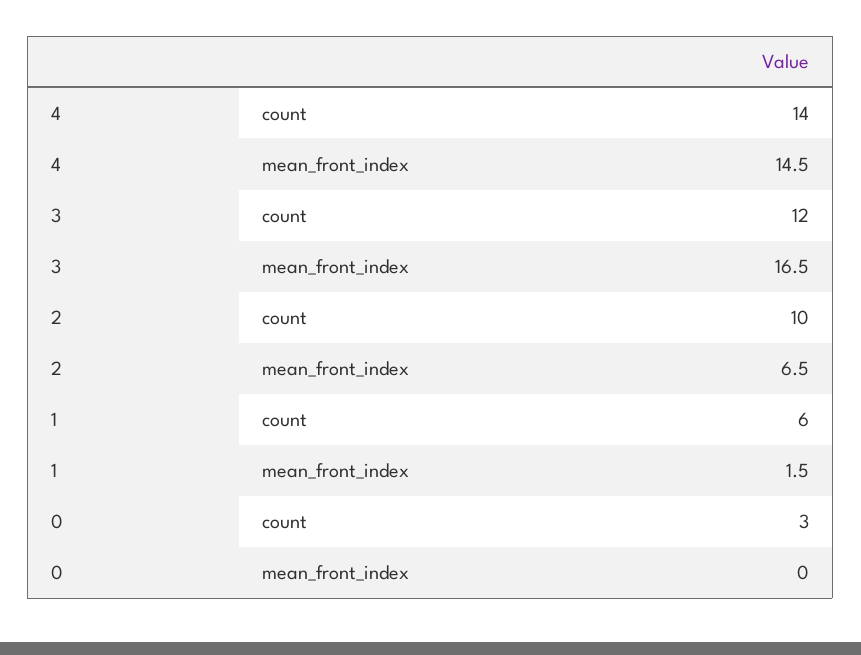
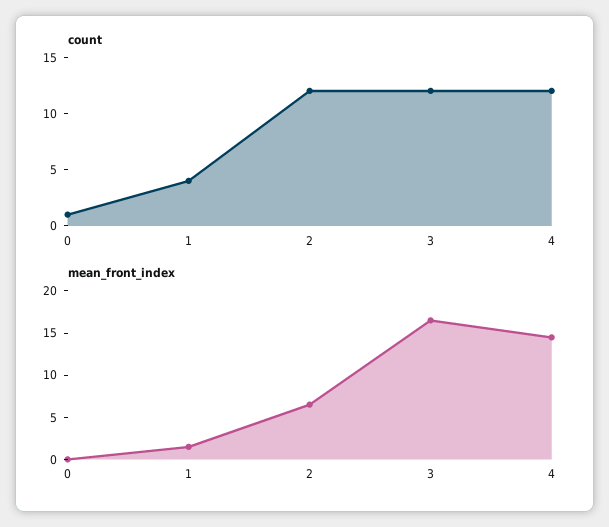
count, 4: 14 -> 12
count, 2: 10 -> 12
count, 1: 6 -> 4
count, 0: 3 -> 1

